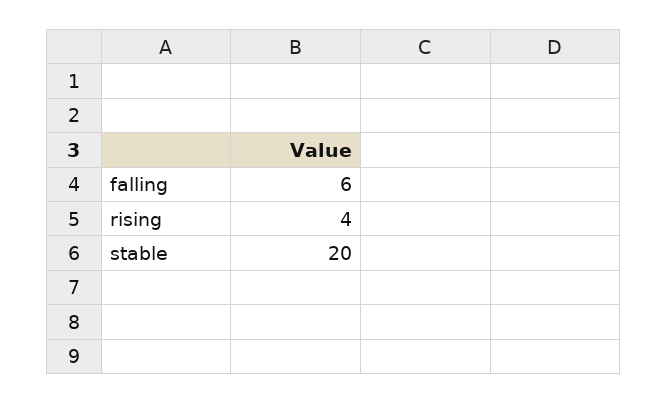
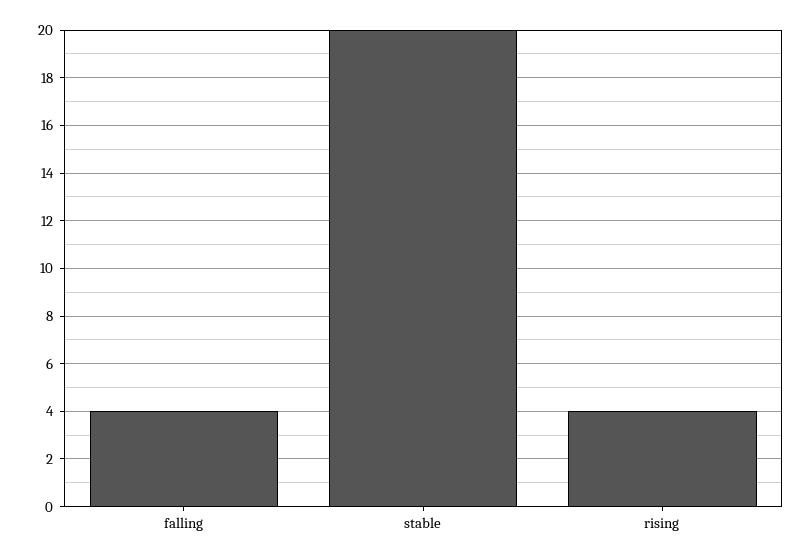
falling: 6 -> 4

